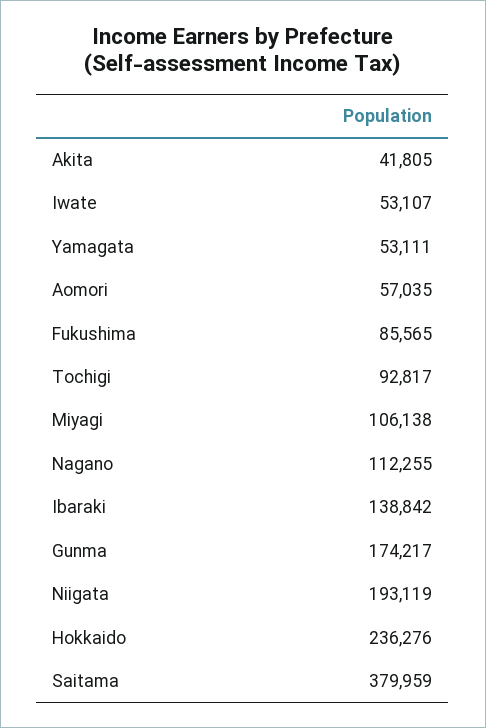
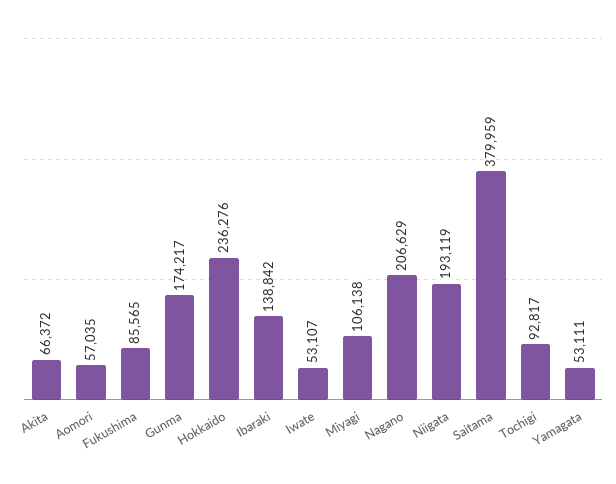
Akita: 41805 -> 66372
Nagano: 112255 -> 206629

